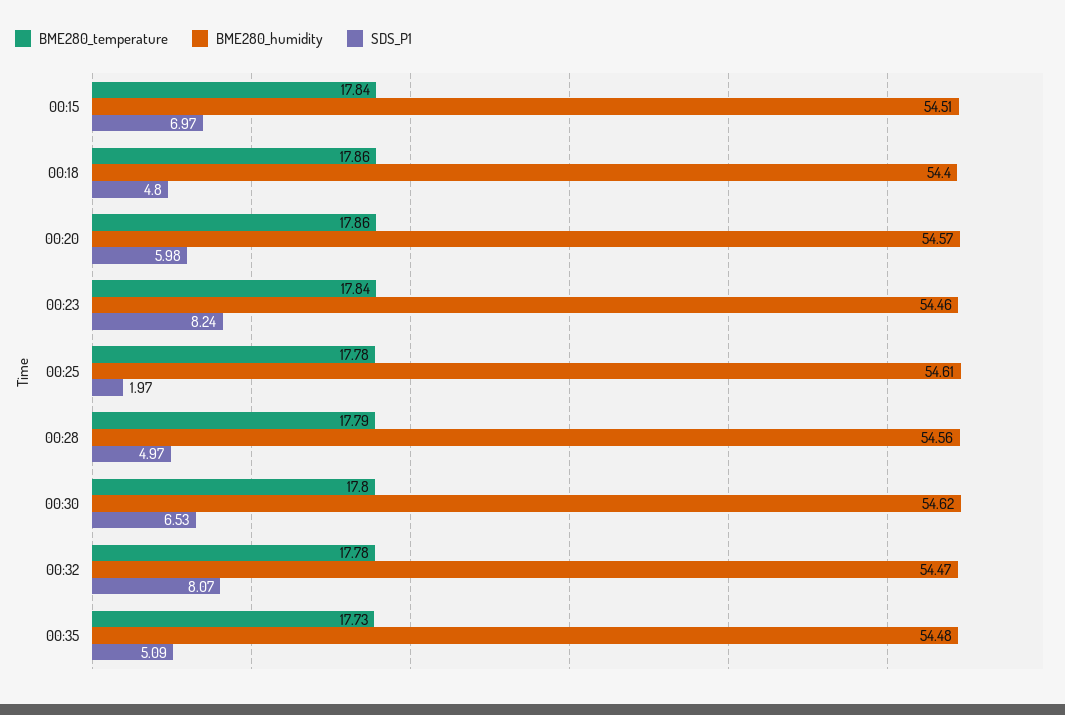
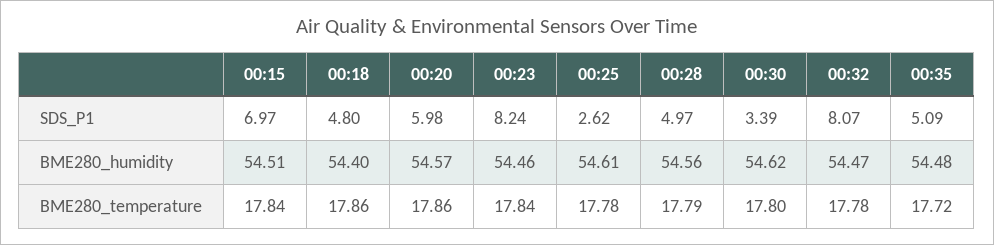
SDS_P1, 00:25: 1.97 -> 2.62
SDS_P1, 00:30: 6.53 -> 3.39
BME280_temperature, 00:35: 17.73 -> 17.72

